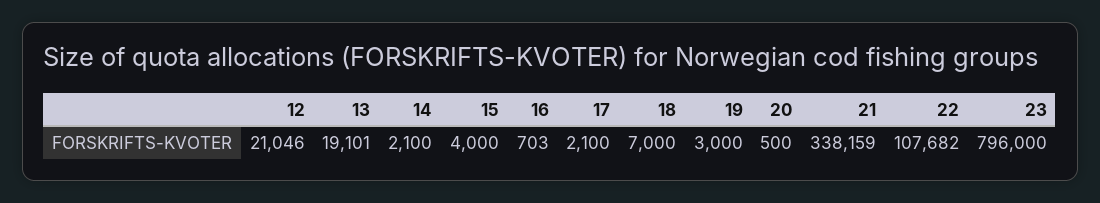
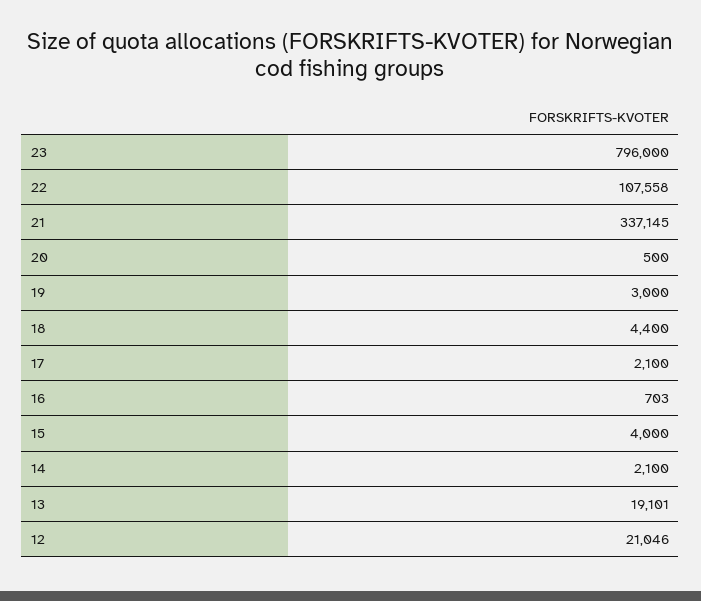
18: 7000 -> 4400
21: 338159 -> 337145
22: 107682 -> 107558

